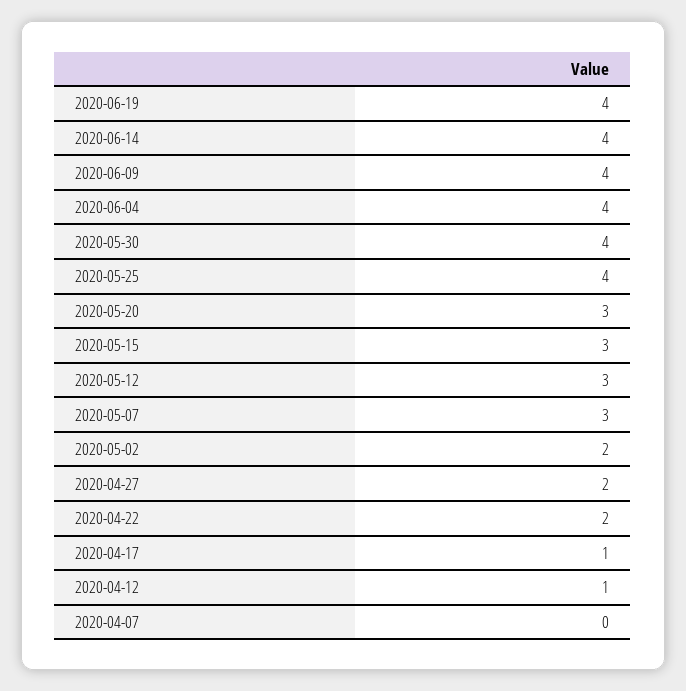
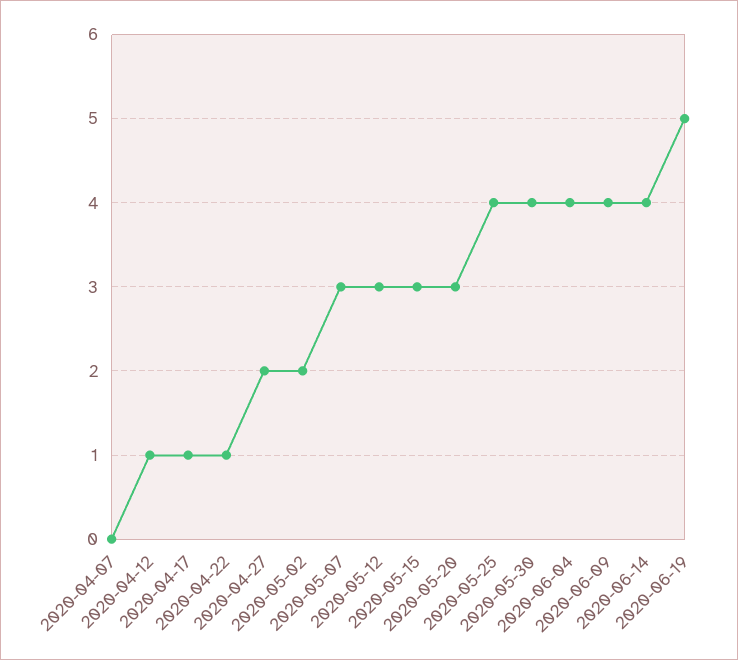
2020-06-19: 4 -> 5
2020-04-22: 2 -> 1

